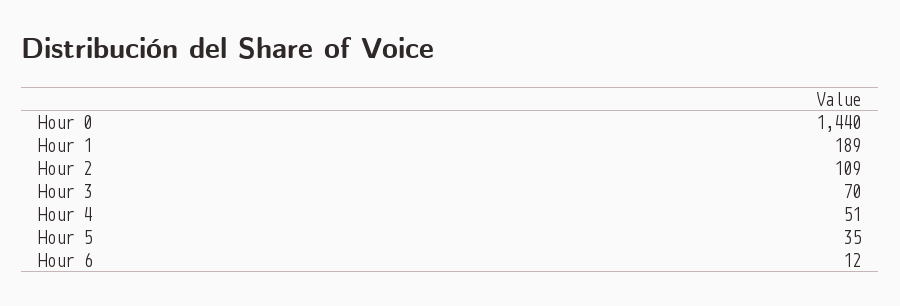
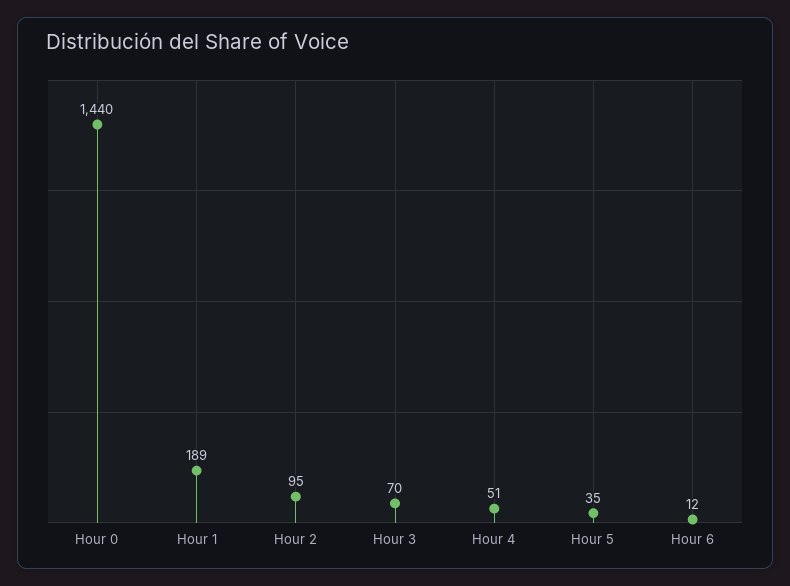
Hour 2: 109 -> 95

